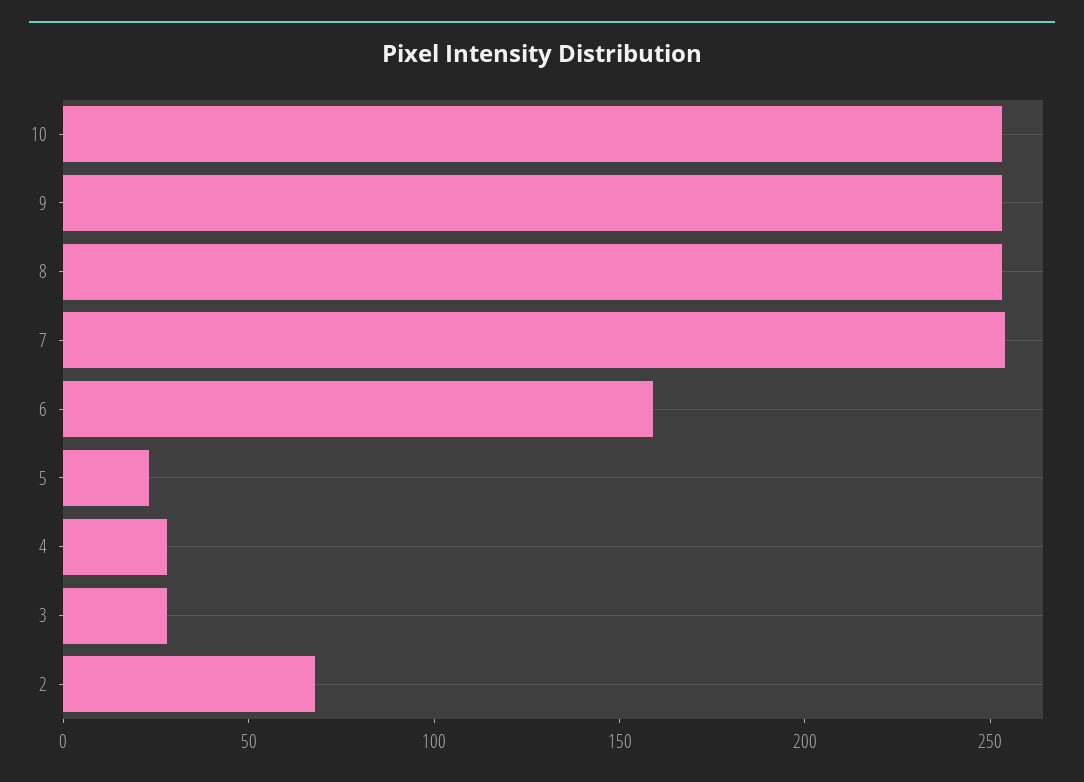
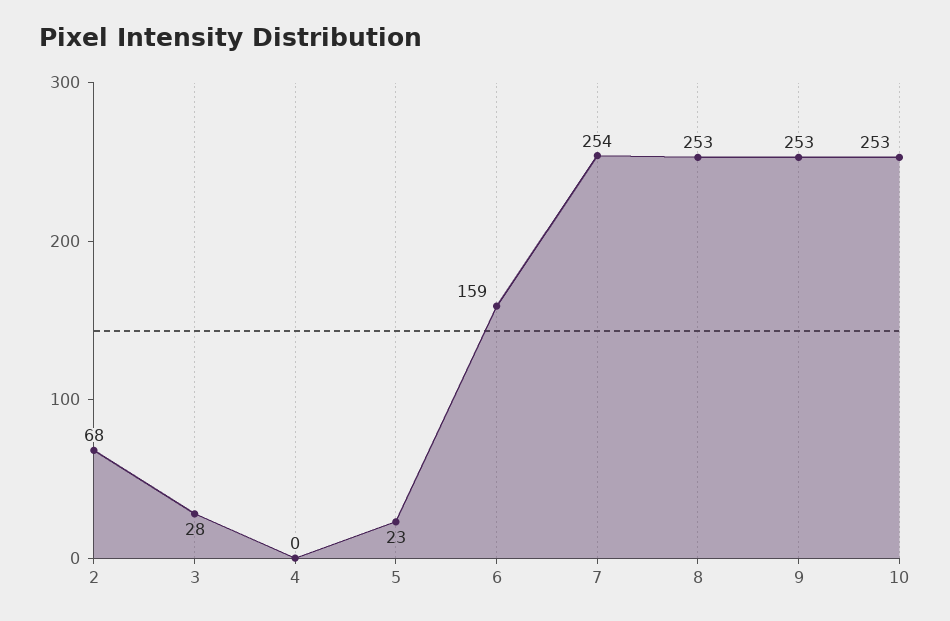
4: 30 -> 0

